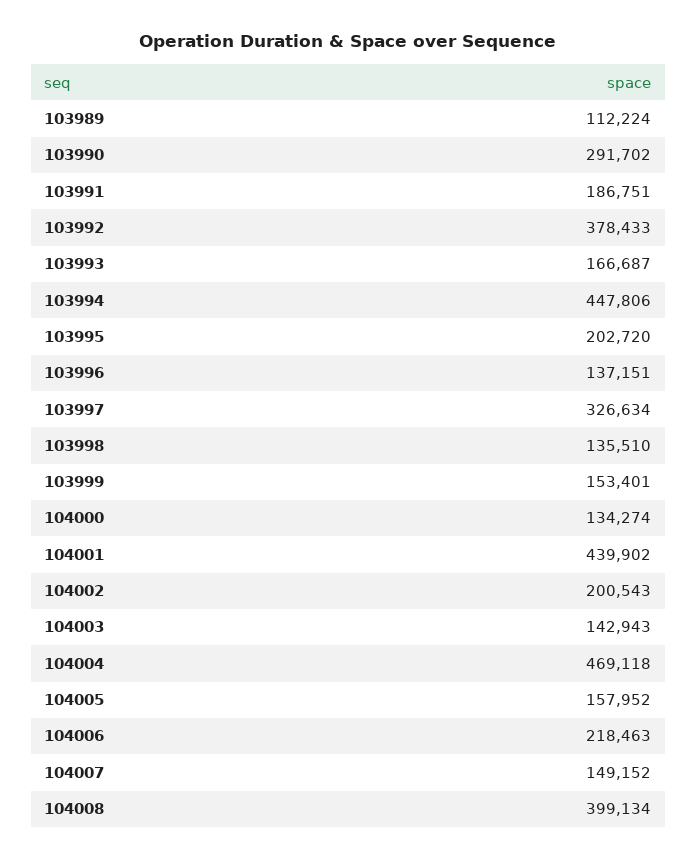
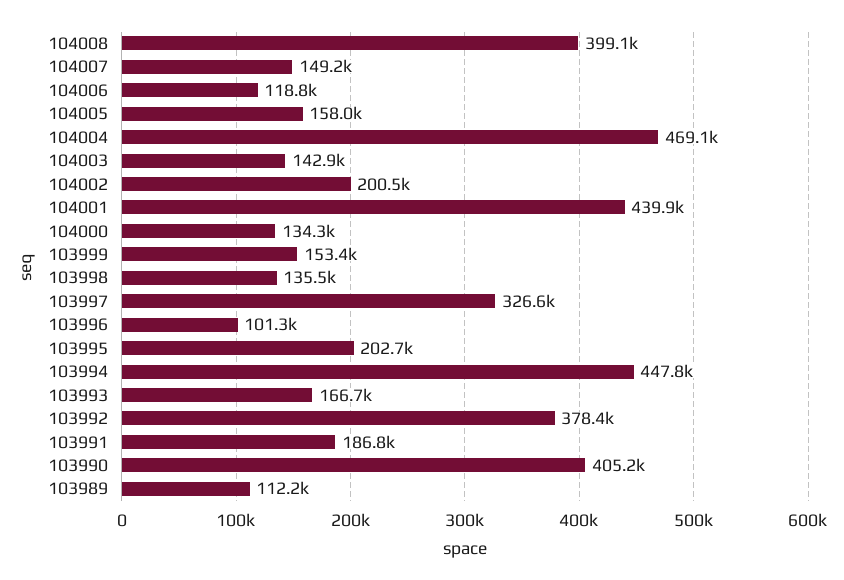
103990: 291702 -> 405200
103996: 137151 -> 101300
104006: 218463 -> 118800

